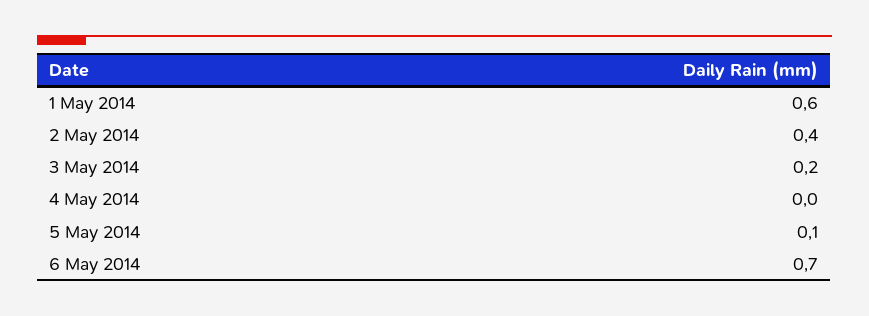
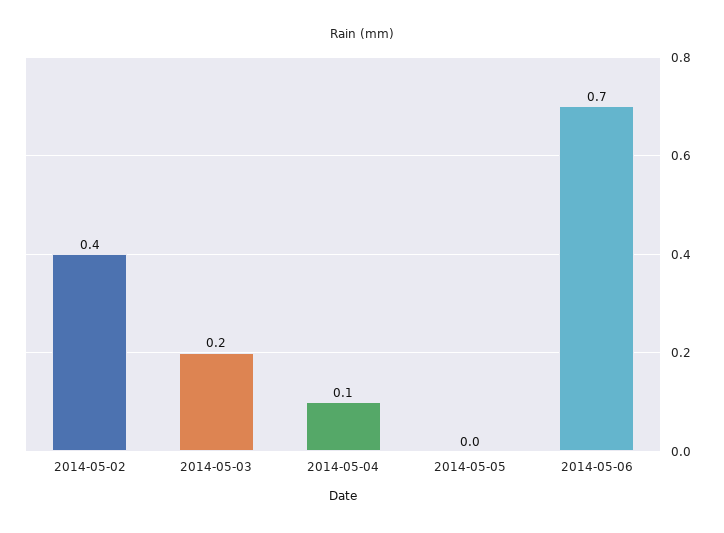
1 May 2014: 0.6 -> none
4 May 2014: 0 -> 0.1
5 May 2014: 0.1 -> 0

